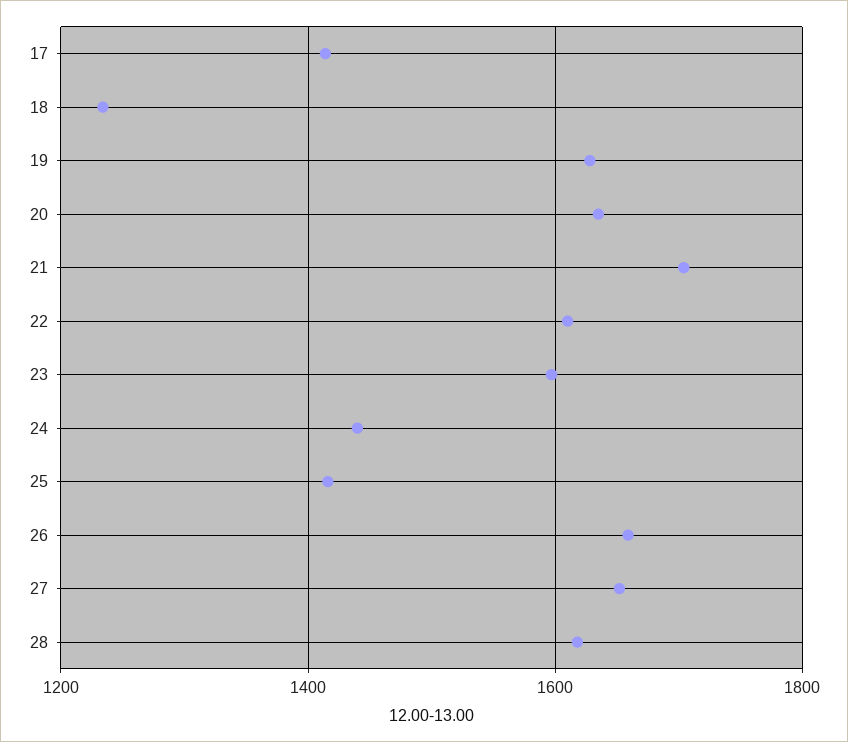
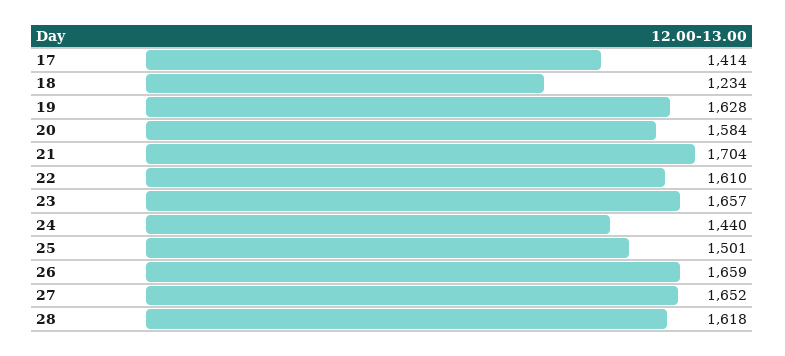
20: 1640 -> 1584
23: 1600 -> 1657
25: 1420 -> 1501

